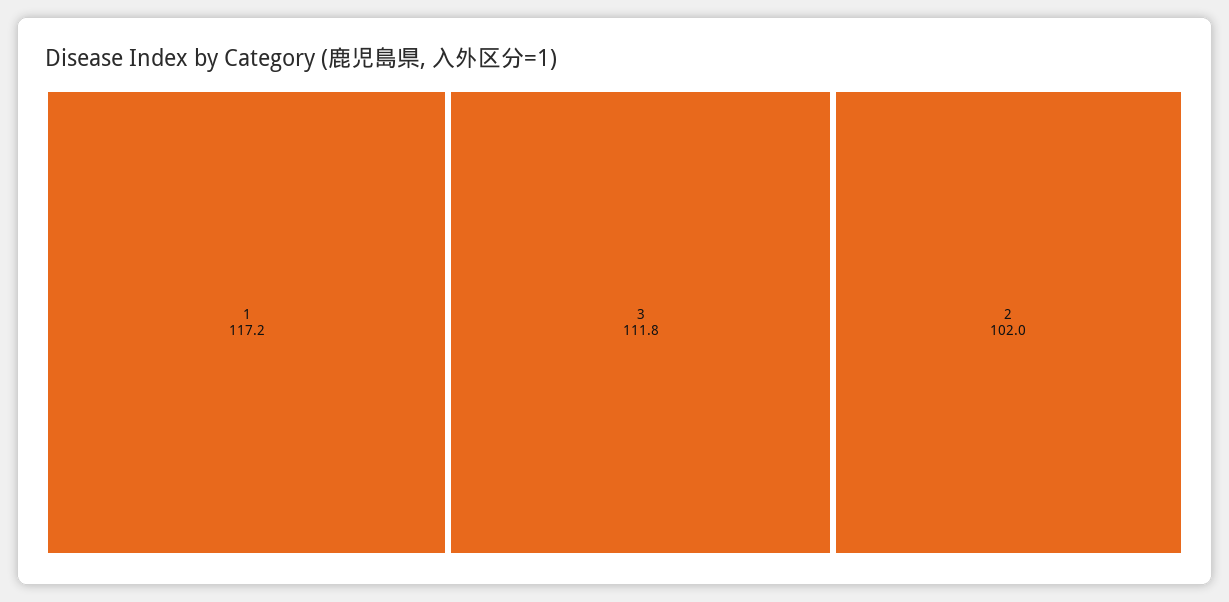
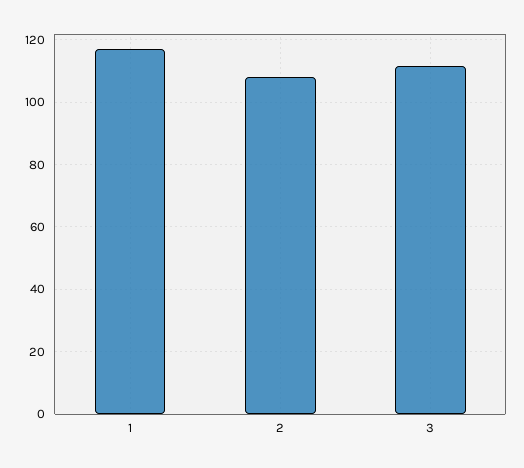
2: 102 -> 108

